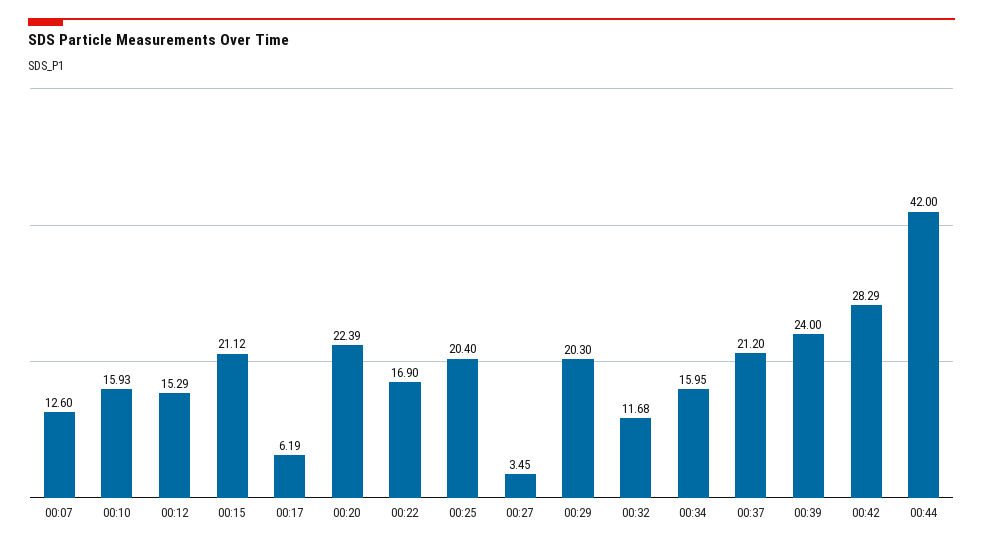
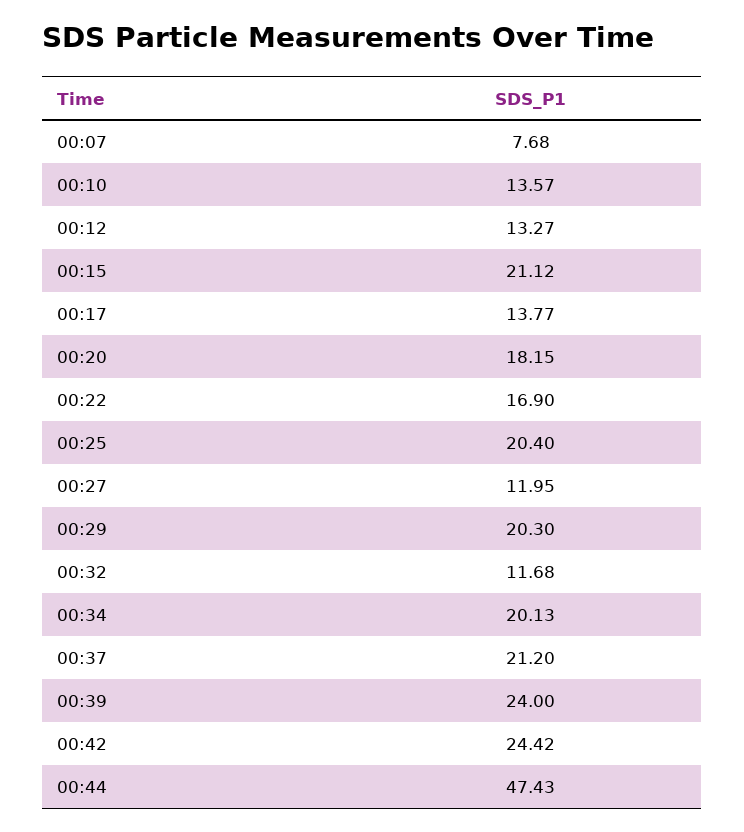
00:07: 12.6 -> 7.68
00:10: 15.93 -> 13.57
00:12: 15.29 -> 13.27
00:17: 6.19 -> 13.77
00:20: 22.39 -> 18.15
00:27: 3.45 -> 11.95
00:34: 15.95 -> 20.13
00:42: 28.29 -> 24.42
00:44: 42 -> 47.43

